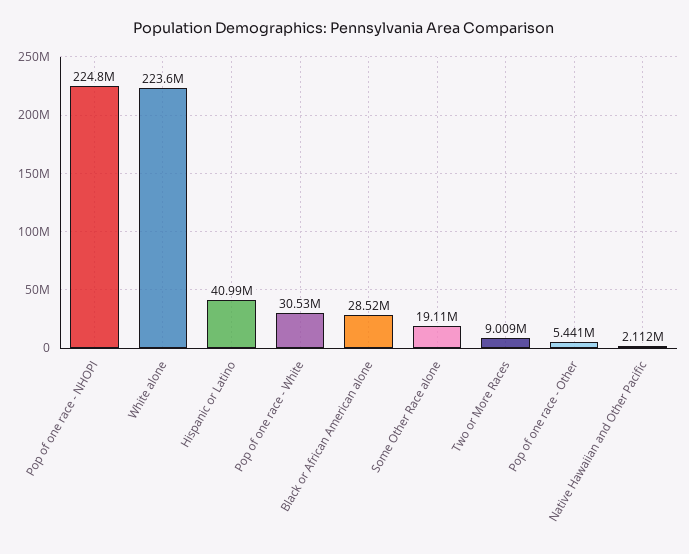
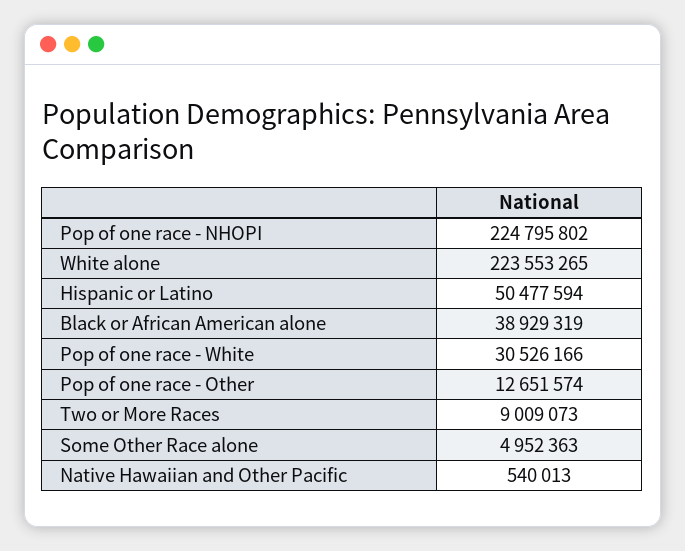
Hispanic or Latino: 40990000 -> 50477594
Black or African American alone: 28520000 -> 38929319
Some Other Race alone: 19110000 -> 4952363
Pop of one race - Other: 5441000 -> 12651574
Native Hawaiian and Other Pacific: 2112000 -> 540013

